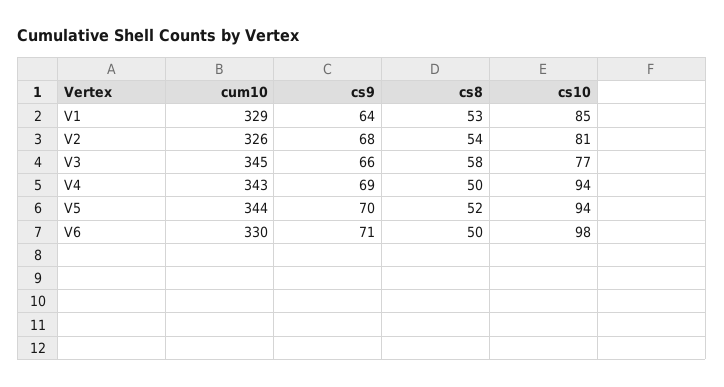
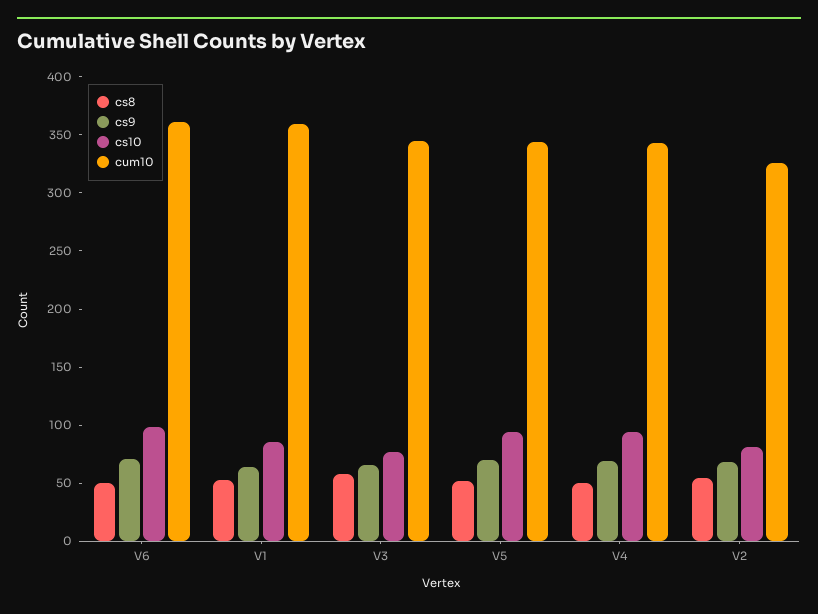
cum10, V1: 329 -> 360
cum10, V6: 330 -> 360

